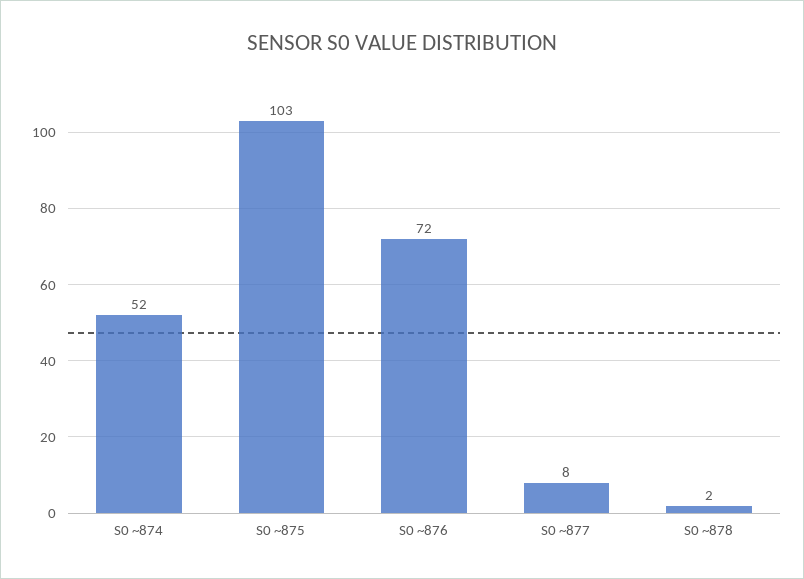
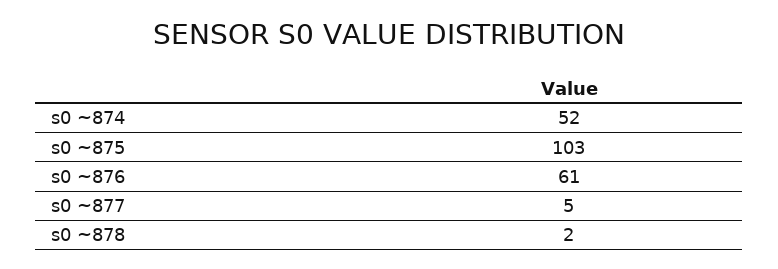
S0 ~876: 72 -> 61
S0 ~877: 8 -> 5

